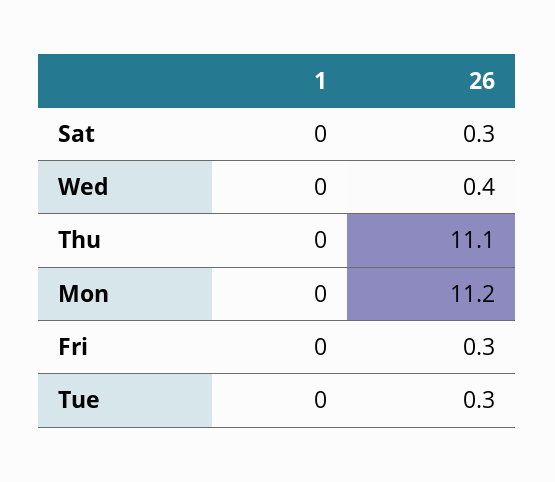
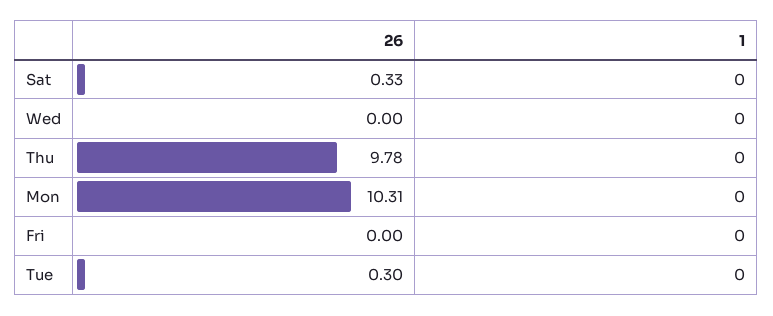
26, Wed: 0.4 -> 0
26, Thu: 11.1 -> 9.78
26, Mon: 11.2 -> 10.31
26, Fri: 0.3 -> 0

